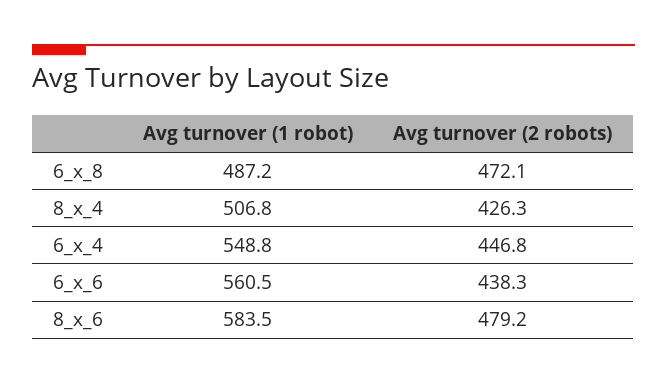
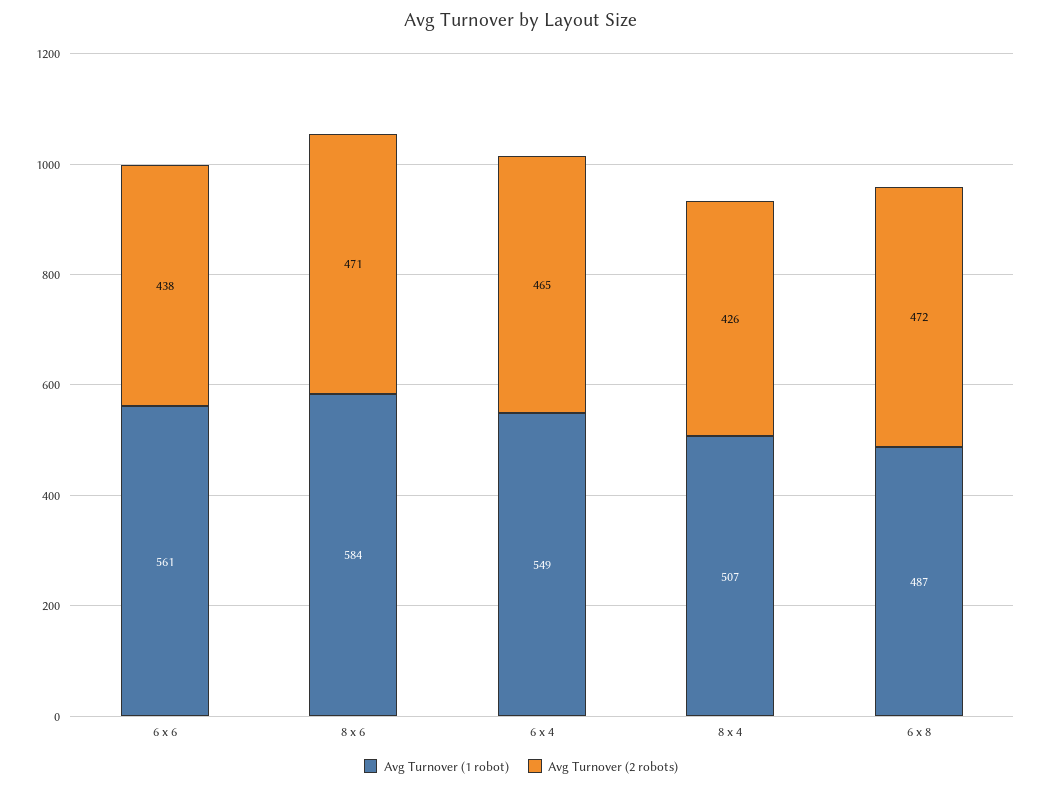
Avg turnover (2 robots), 6_x_4: 446.8 -> 465
Avg turnover (2 robots), 8_x_6: 479.2 -> 471

